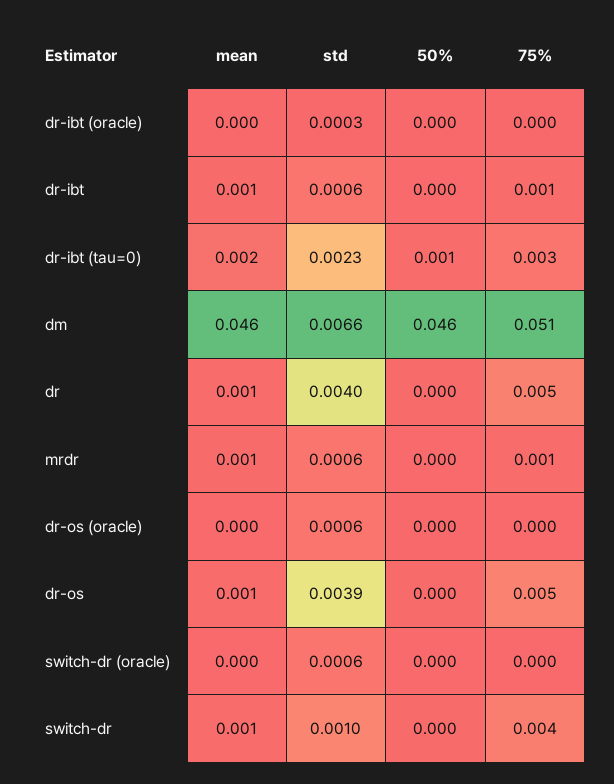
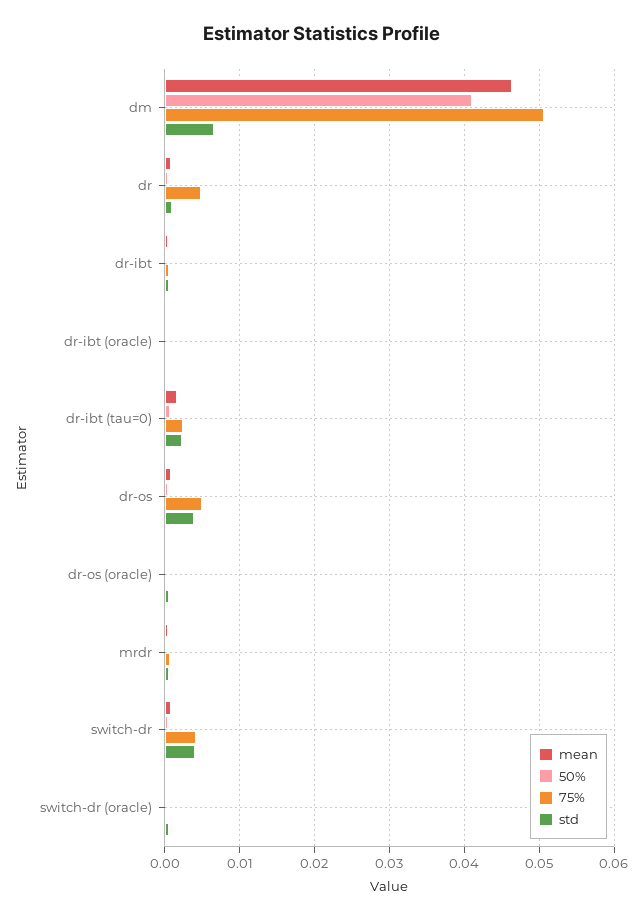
50%, dm: 0.046 -> 0.041
std, dr: 0.004 -> 0.001
std, switch-dr: 0.001 -> 0.004

